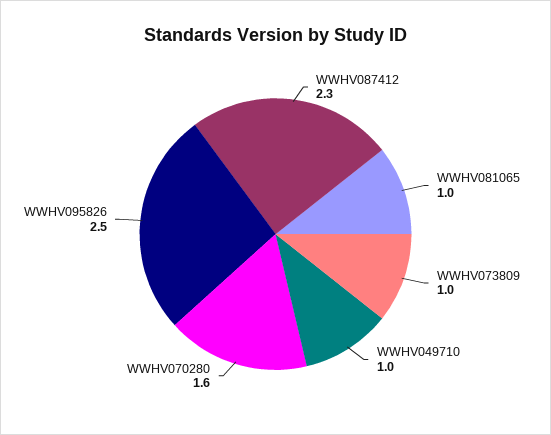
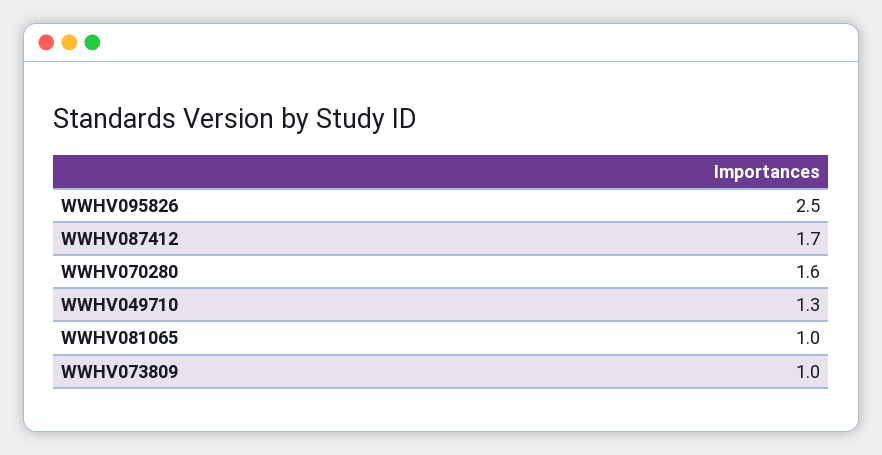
WWHV087412: 2.3 -> 1.7
WWHV049710: 1 -> 1.3

